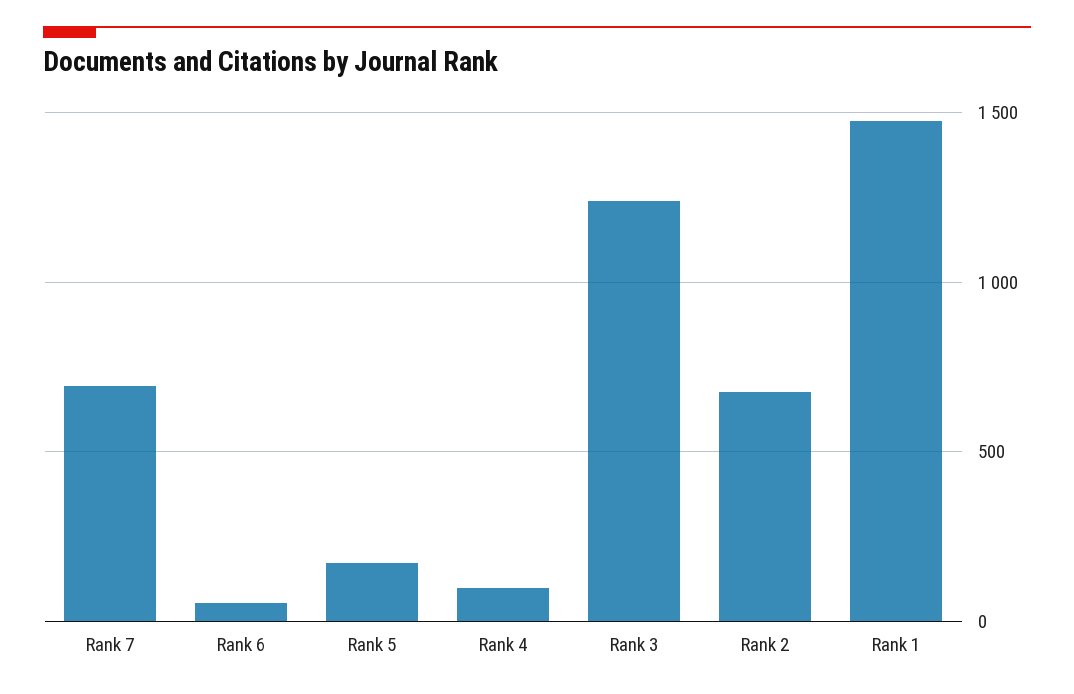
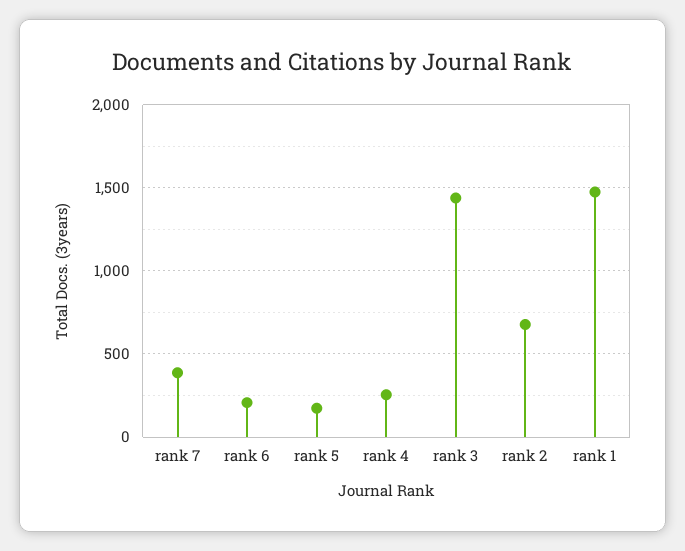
Rank 7: 700 -> 400
Rank 6: 50 -> 200
Rank 4: 100 -> 250
Rank 3: 1250 -> 1450

